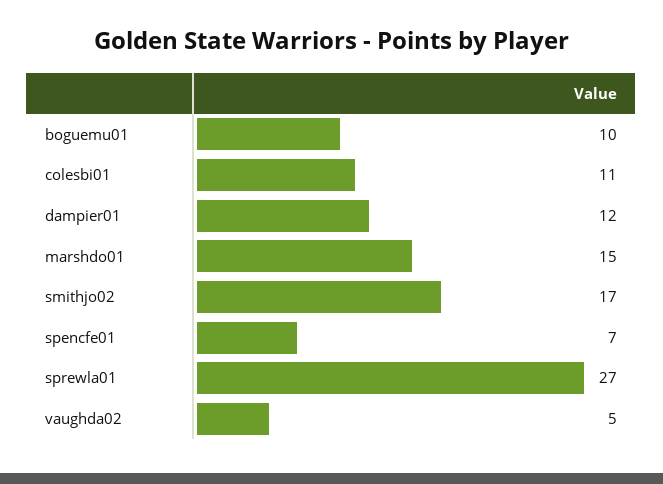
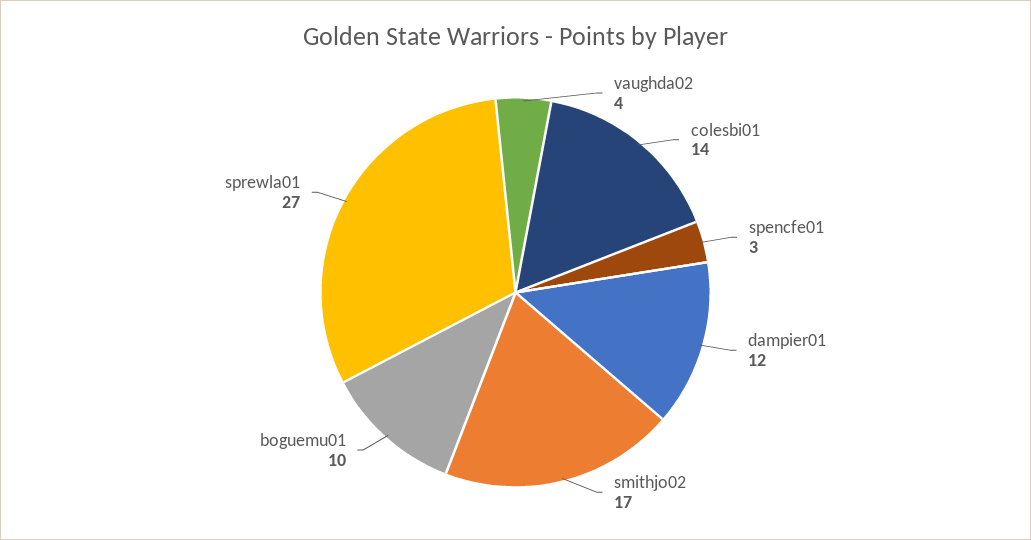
colesbi01: 11 -> 14
marshdo01: 15 -> none
spencfe01: 7 -> 3
vaughda02: 5 -> 4

